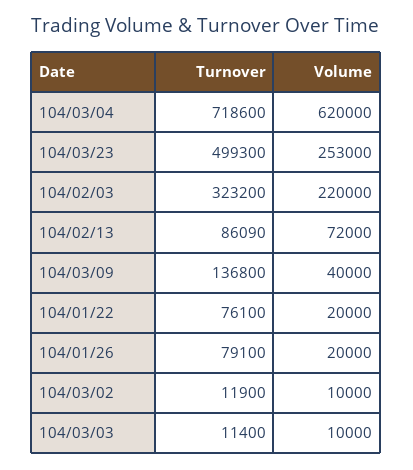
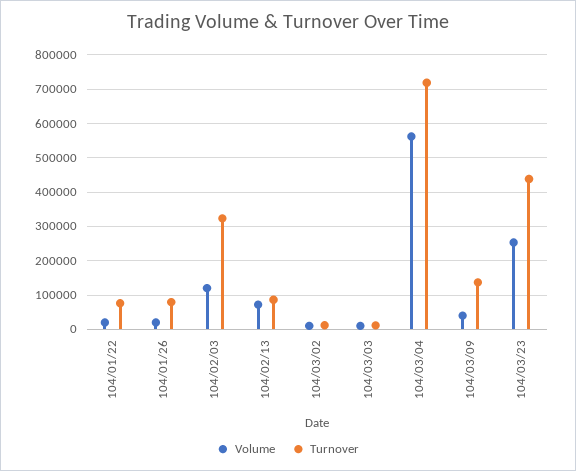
Volume, 104/03/04: 620000 -> 560000
Turnover, 104/03/23: 499300 -> 440000
Volume, 104/02/03: 220000 -> 120000

